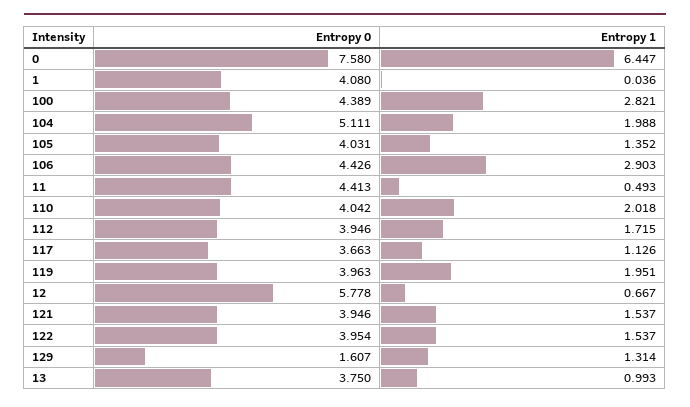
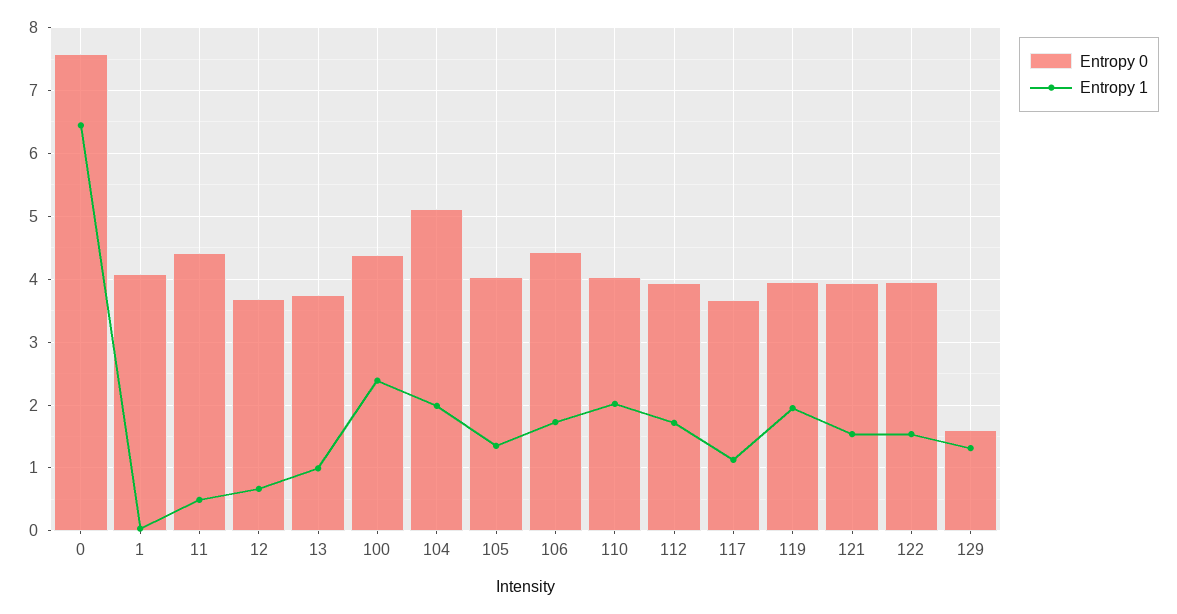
Entropy 1, 100: 2.821 -> 2.4
Entropy 1, 106: 2.903 -> 1.7
Entropy 0, 12: 5.778 -> 3.7

